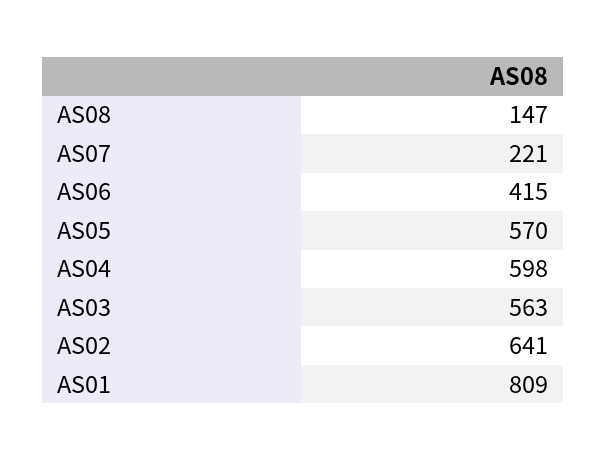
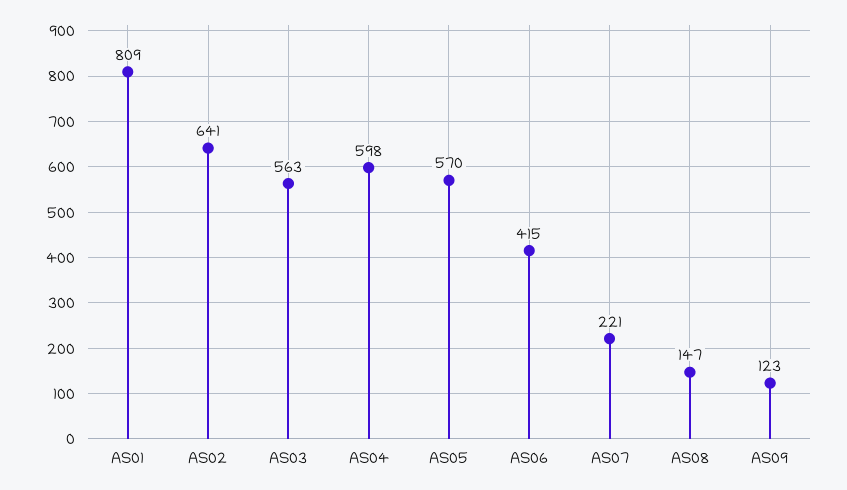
AS09: none -> 123

